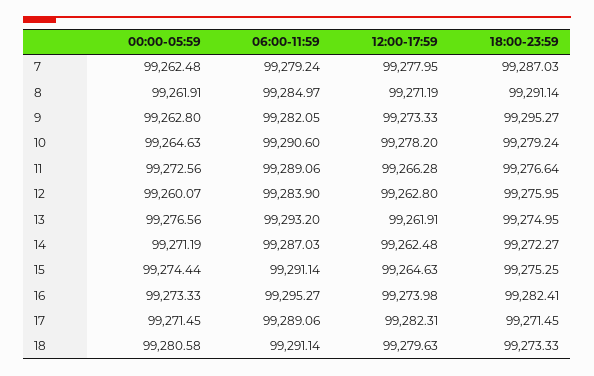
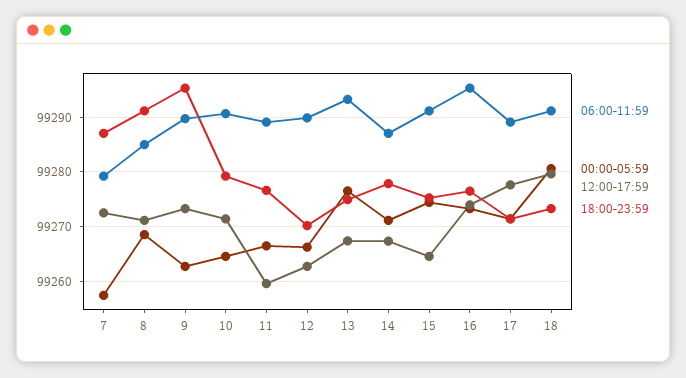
00:00-05:59, 7: 99262.48 -> 99258
12:00-17:59, 7: 99277.95 -> 99272
00:00-05:59, 8: 99261.91 -> 99268
06:00-11:59, 9: 99282.05 -> 99290
12:00-17:59, 10: 99278.2 -> 99272
00:00-05:59, 11: 99272.56 -> 99266
12:00-17:59, 11: 99266.28 -> 99260
00:00-05:59, 12: 99260.07 -> 99266
06:00-11:59, 12: 99283.9 -> 99290
18:00-23:59, 12: 99275.95 -> 99270
12:00-17:59, 13: 99261.91 -> 99268
12:00-17:59, 14: 99262.48 -> 99268
18:00-23:59, 14: 99272.27 -> 99278
18:00-23:59, 16: 99282.41 -> 99276
12:00-17:59, 17: 99282.31 -> 99278

